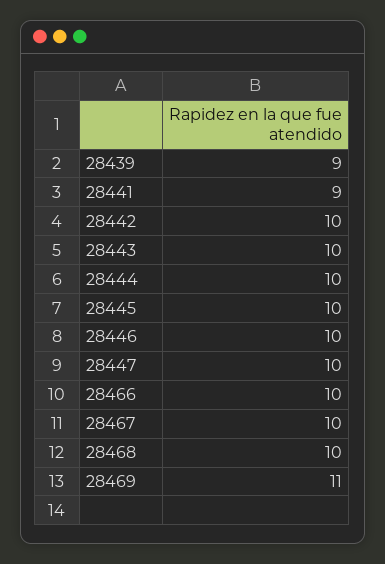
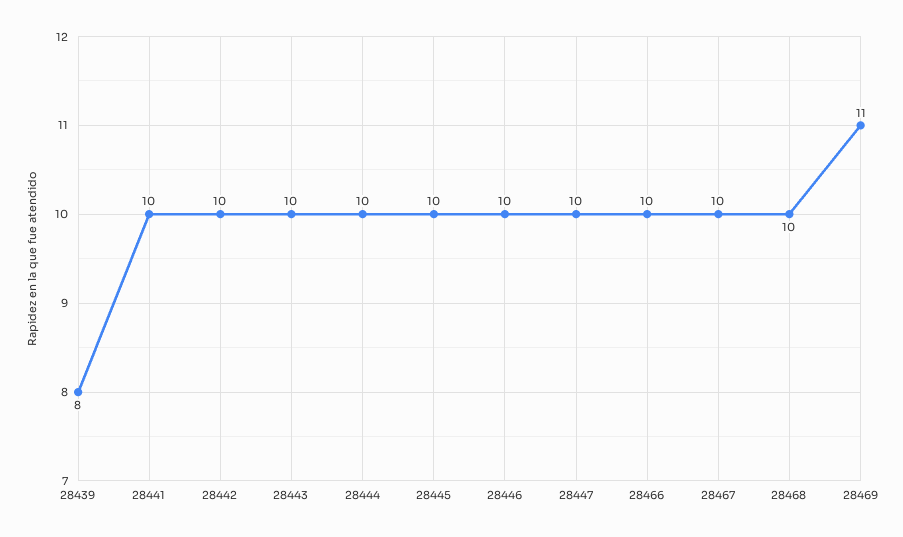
28439: 9 -> 8
28441: 9 -> 10

